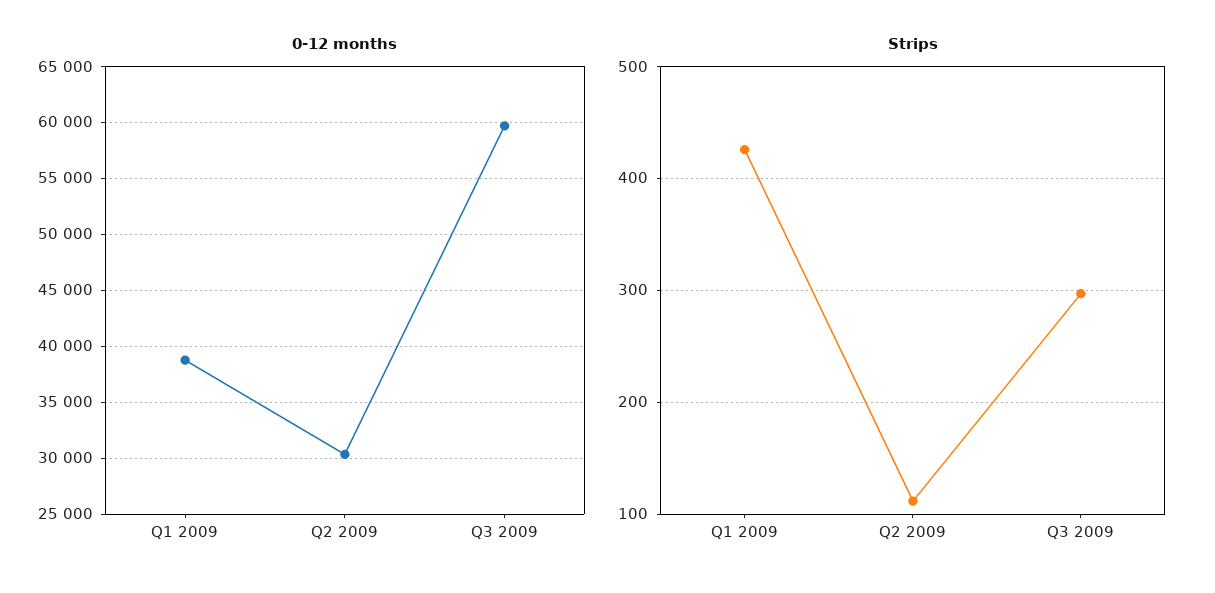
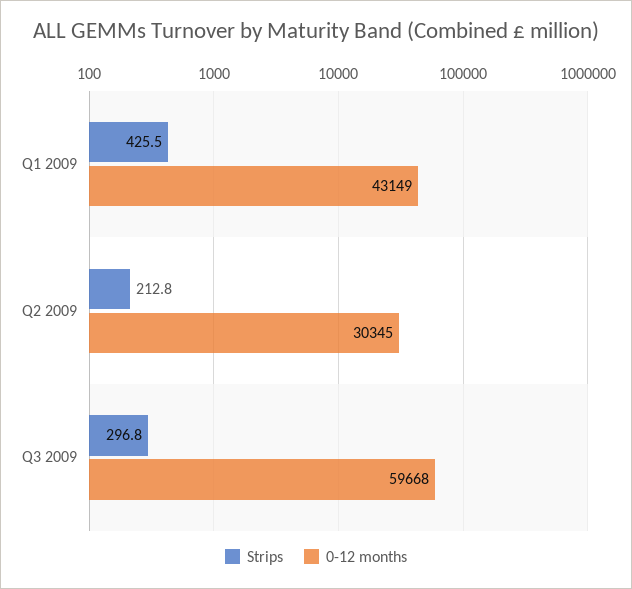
0-12 months, Q1 2009: 39000 -> 43149
Strips, Q2 2009: 110 -> 212.8

